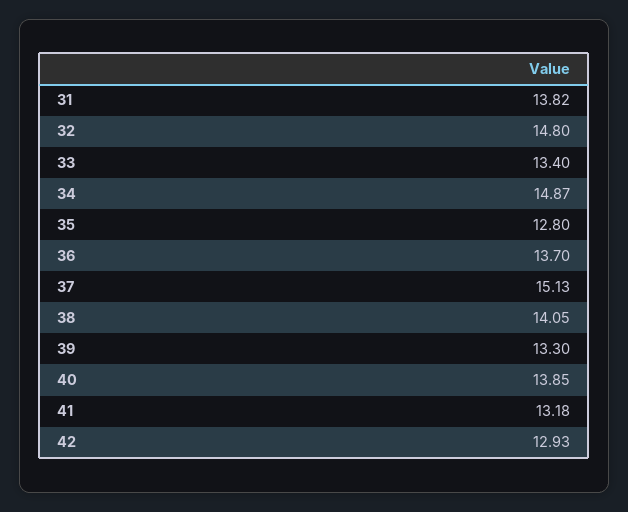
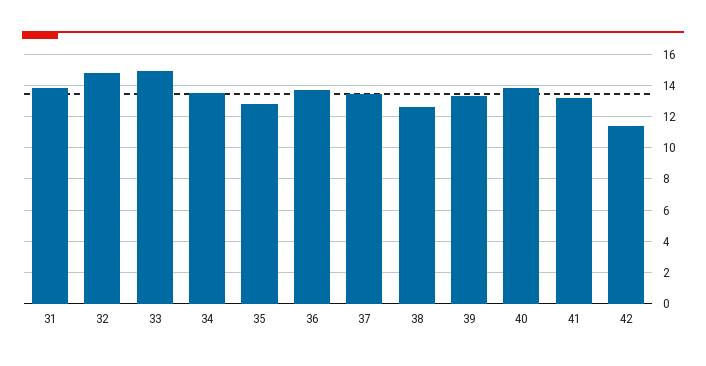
33: 13.4 -> 15
34: 14.87 -> 13.5
37: 15.13 -> 13.5
38: 14.05 -> 12.5
42: 12.93 -> 11.5

